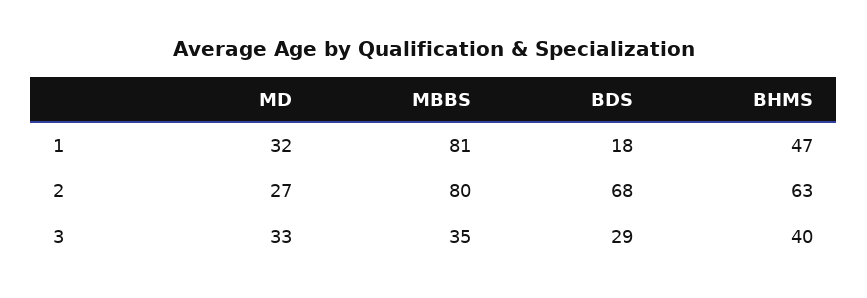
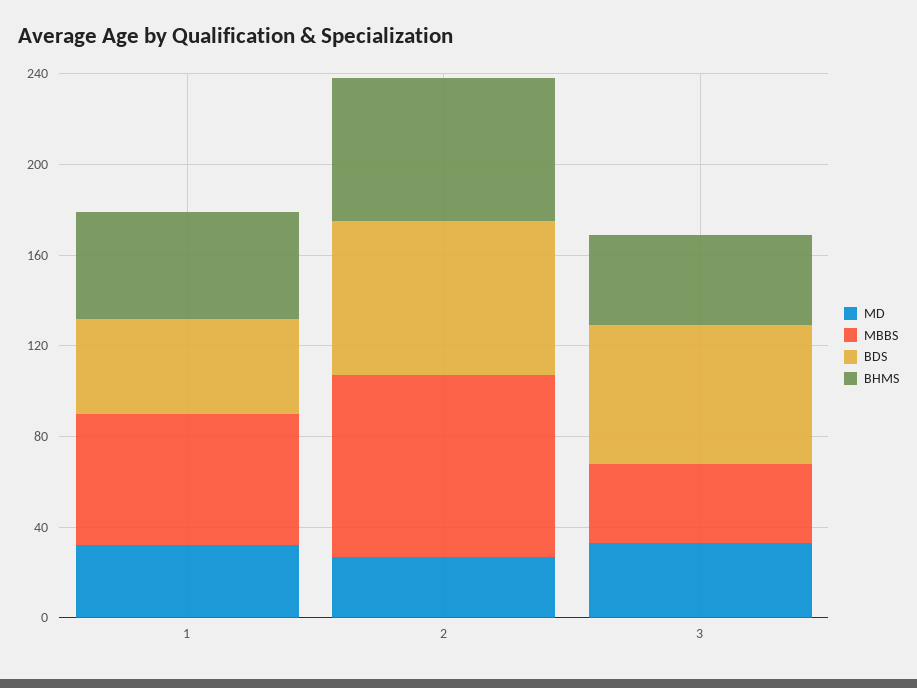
MBBS, 1: 81 -> 60
BDS, 1: 18 -> 40
BDS, 3: 29 -> 60

